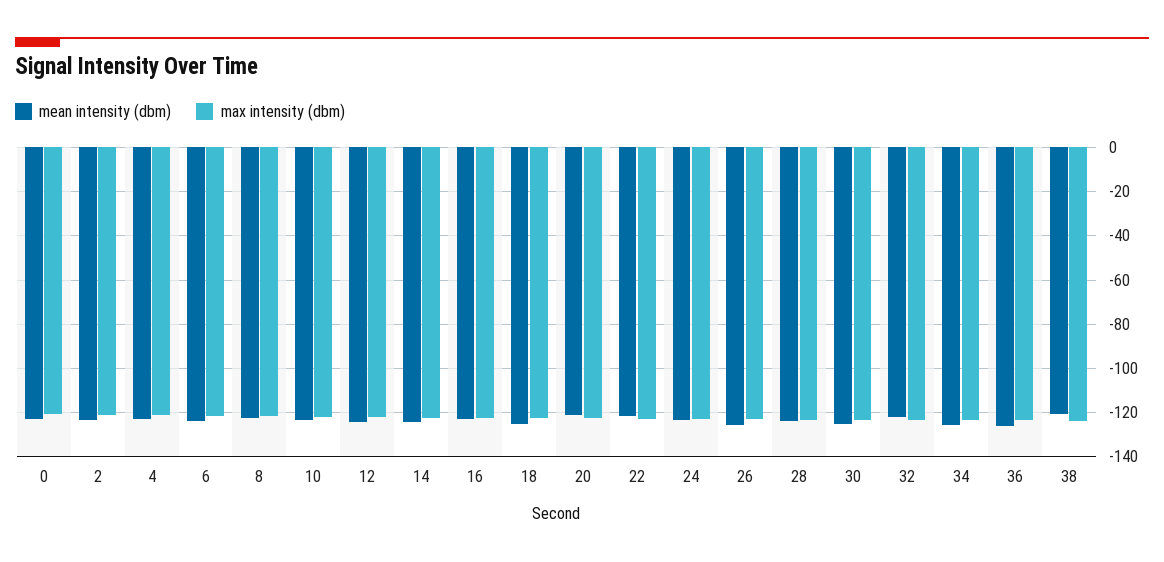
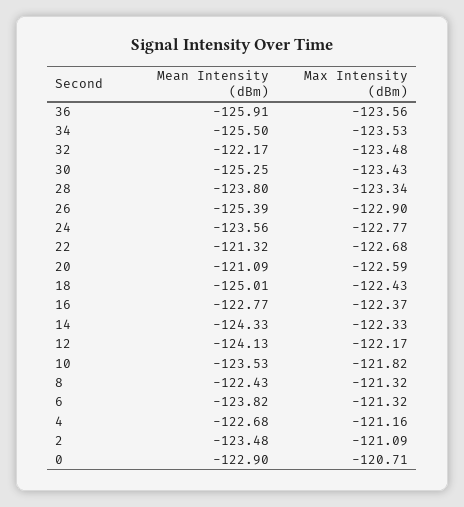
mean intensity (dbm), 38: -120 -> none
max intensity (dbm), 38: -125 -> none

